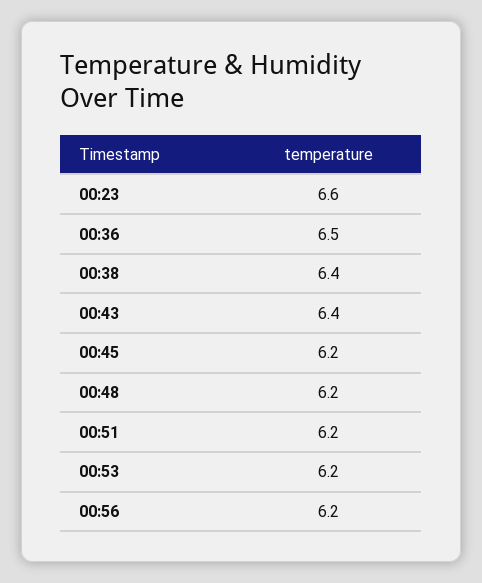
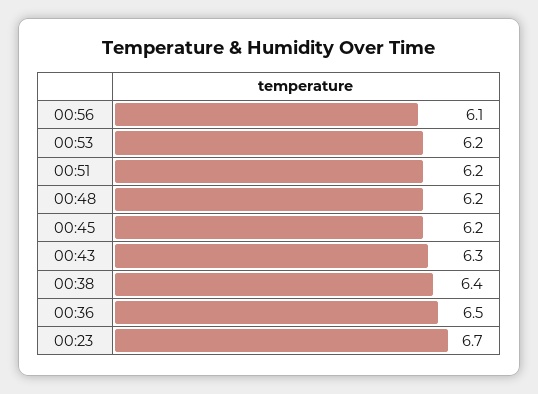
00:23: 6.6 -> 6.7
00:43: 6.4 -> 6.3
00:56: 6.2 -> 6.1

